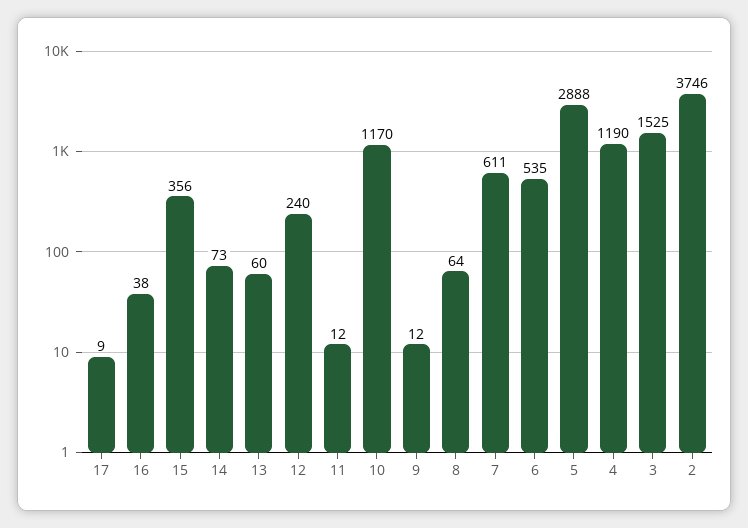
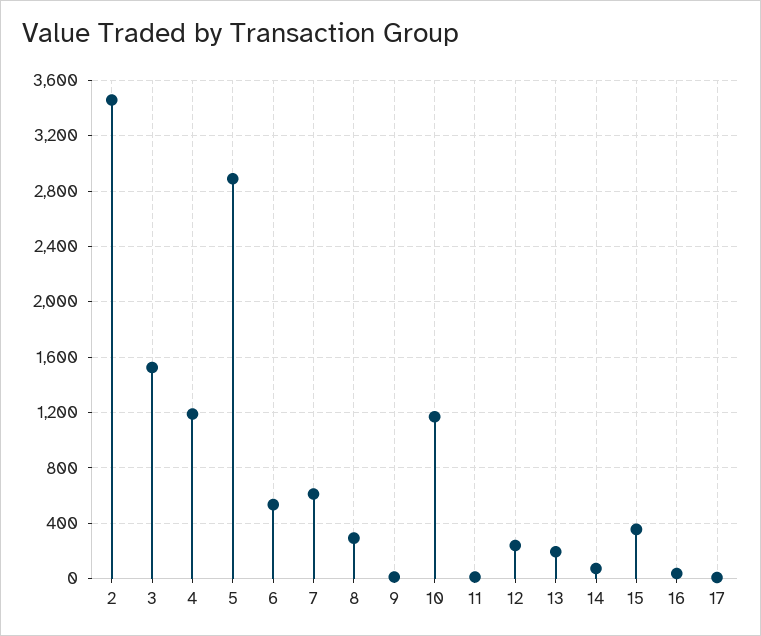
13: 60 -> 200
8: 64 -> 300
2: 3746 -> 3450

